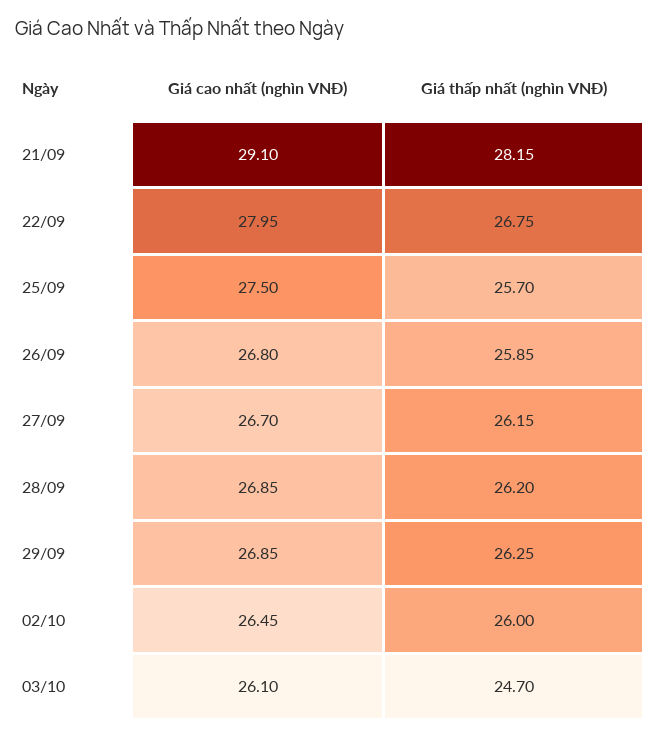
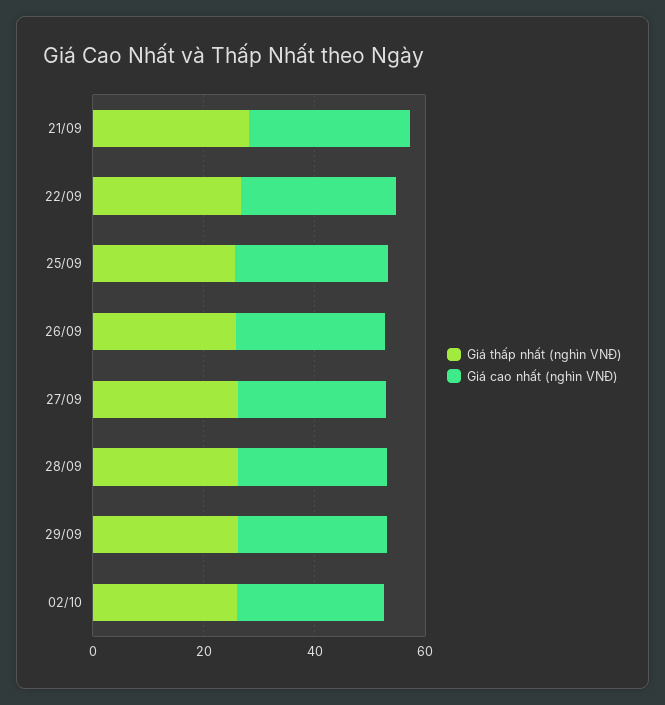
Giá cao nhất (nghìn VNĐ), 03/10: 26.1 -> none
Giá thấp nhất (nghìn VNĐ), 03/10: 24.7 -> none

